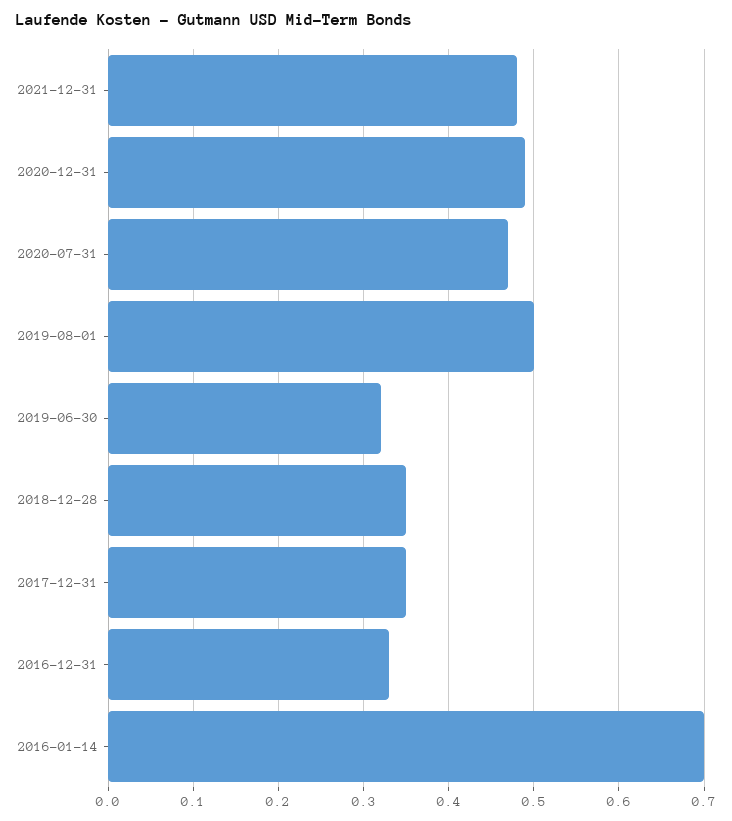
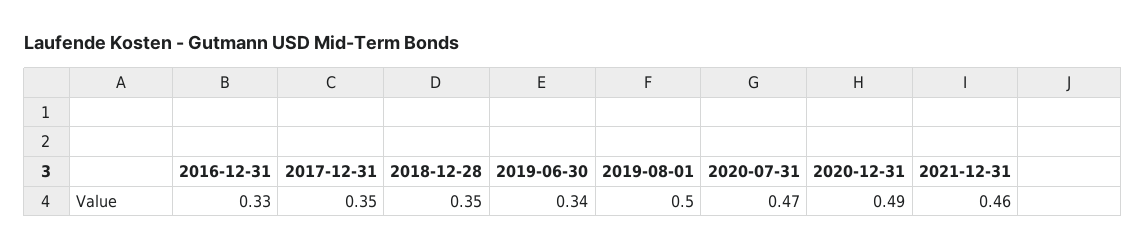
2021-12-31: 0.48 -> 0.46
2019-06-30: 0.32 -> 0.34
2016-01-14: 0.7 -> none

